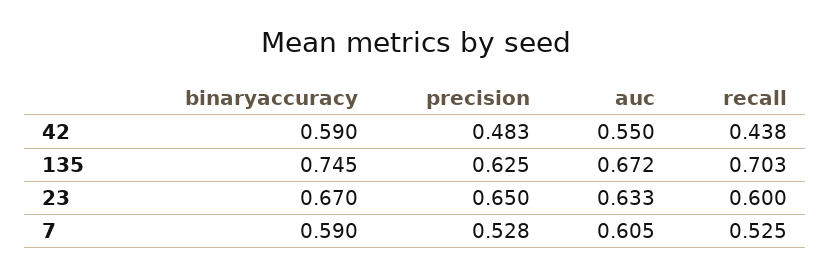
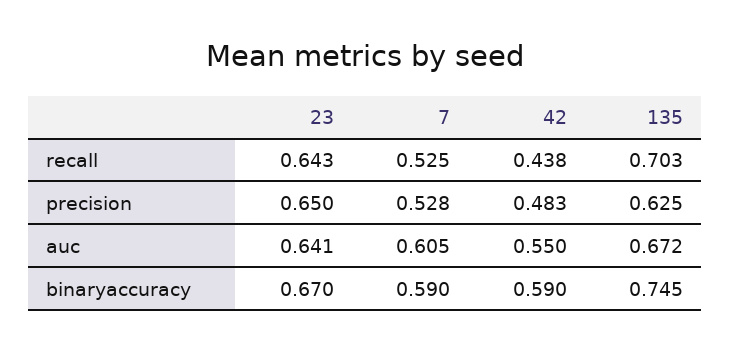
auc, 23: 0.633 -> 0.641
recall, 23: 0.6 -> 0.643

